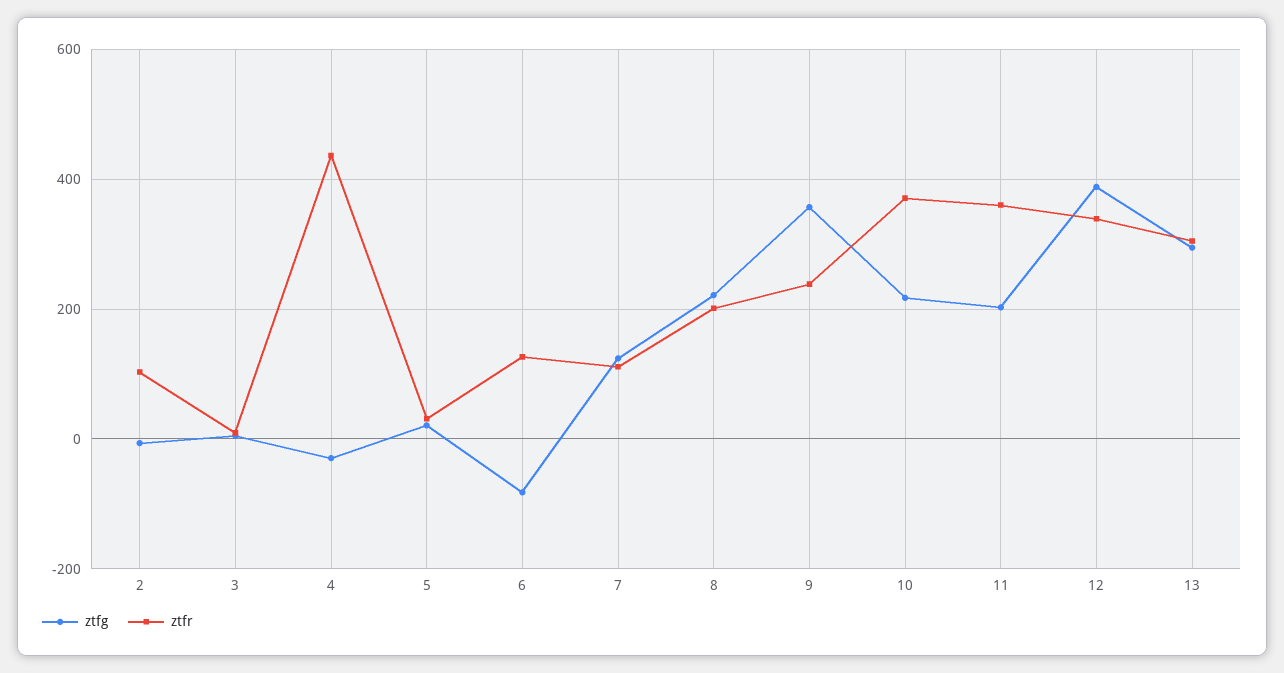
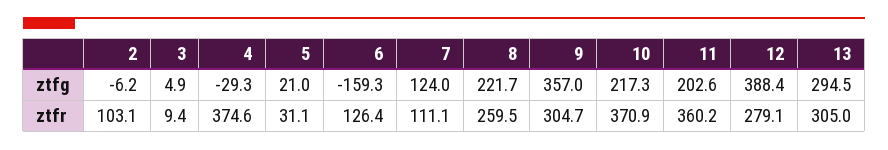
ztfr, 4: 440 -> 374.6
ztfg, 6: -80 -> -159.3
ztfr, 8: 200 -> 259.5
ztfr, 9: 240 -> 304.7
ztfr, 12: 340 -> 279.1

